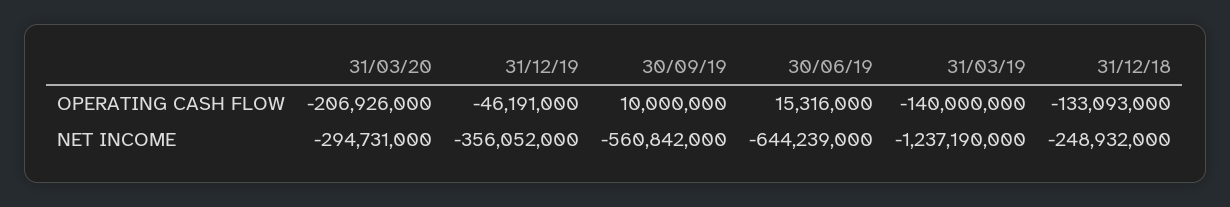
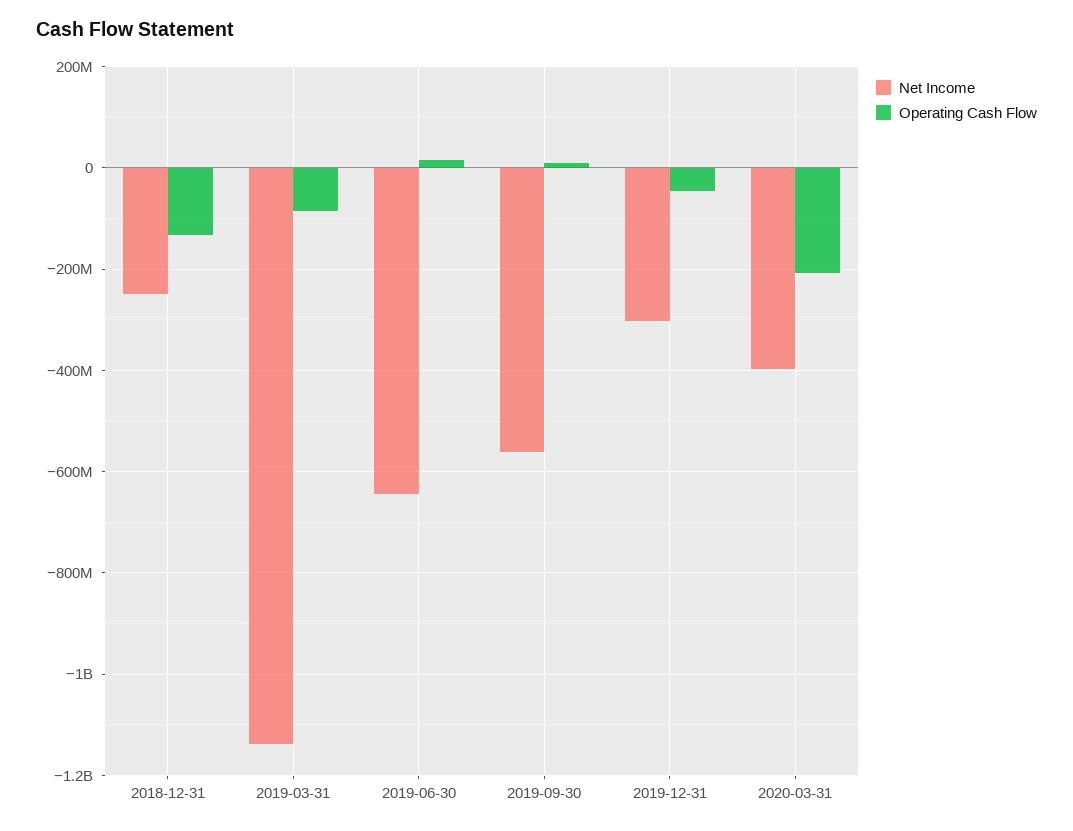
OPERATING CASH FLOW, 31/03/19: -140000000 -> -80000000
NET INCOME, 31/03/20: -294731000 -> -400000000
NET INCOME, 31/12/19: -356052000 -> -300000000
NET INCOME, 31/03/19: -1237190000 -> -1140000000

